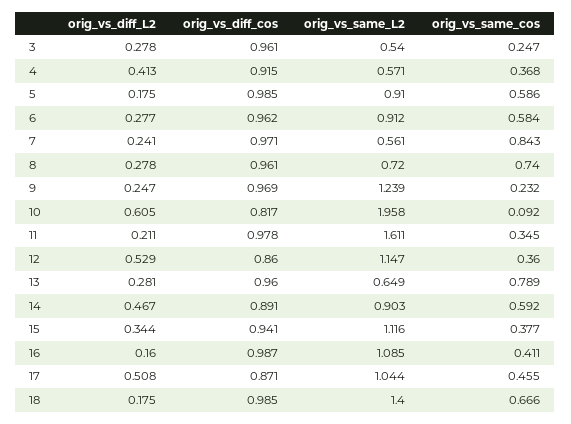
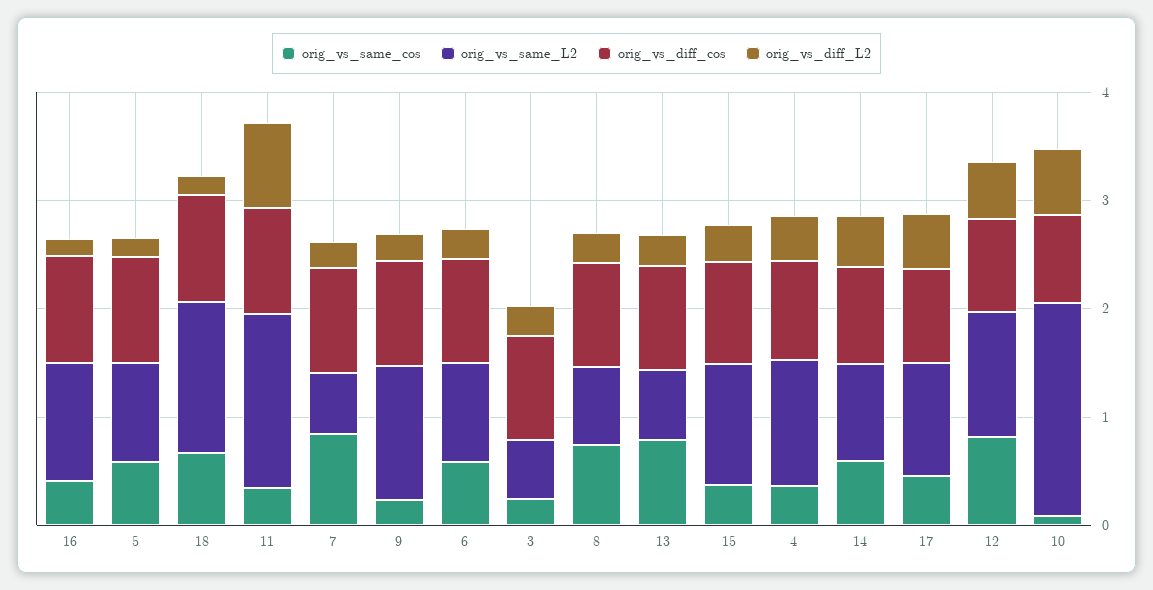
orig_vs_same_L2, 4: 0.571 -> 1.2
orig_vs_diff_L2, 11: 0.211 -> 0.8
orig_vs_same_cos, 12: 0.36 -> 0.8

